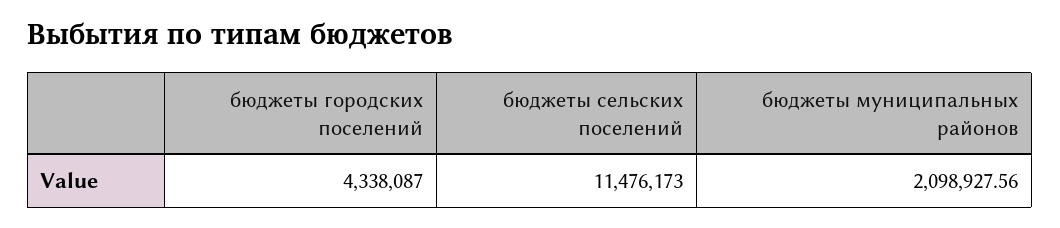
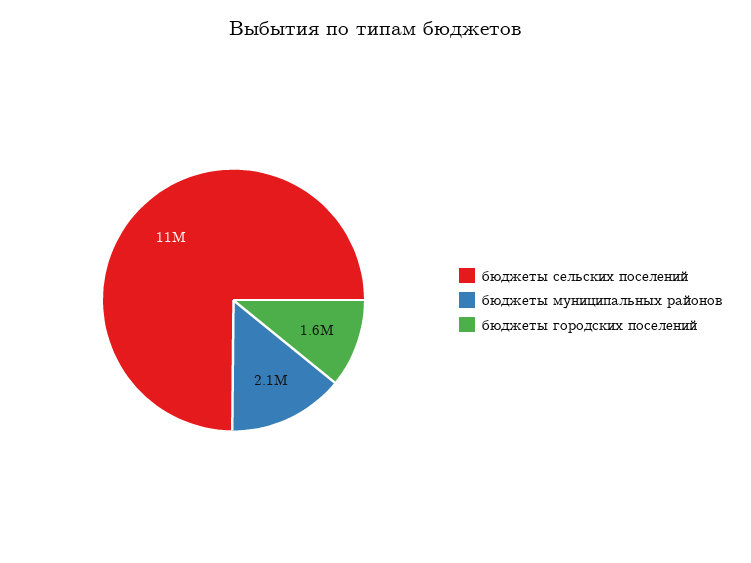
бюджеты городских поселений: 4338087 -> 1600000

